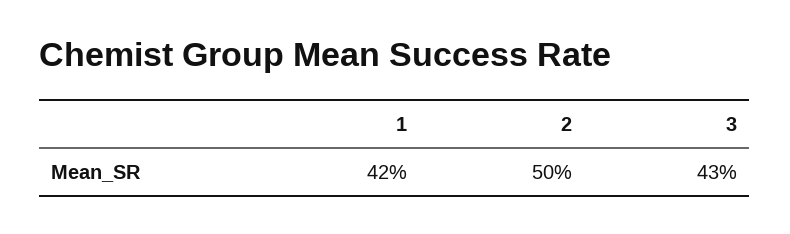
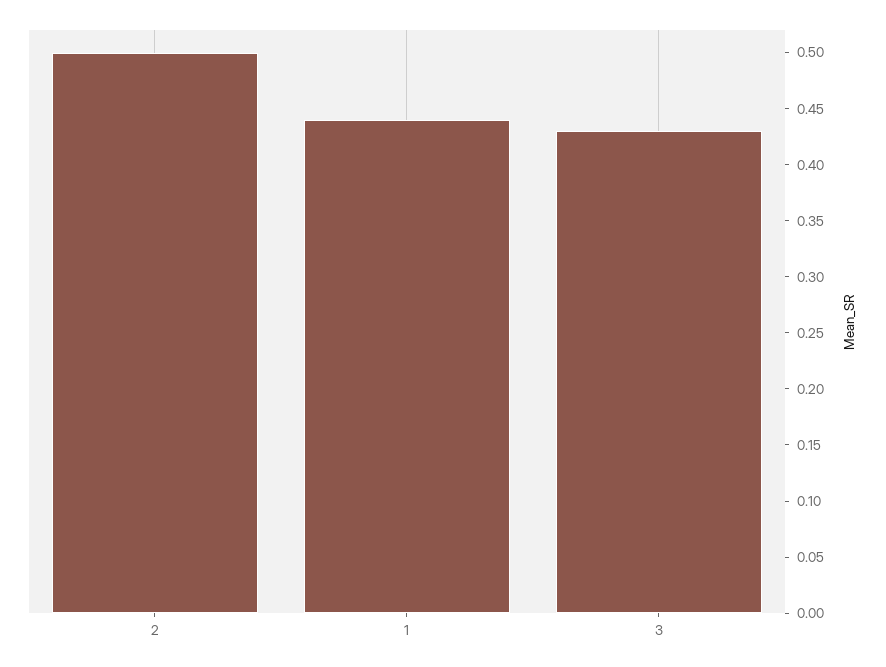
1: 0.42 -> 0.44

